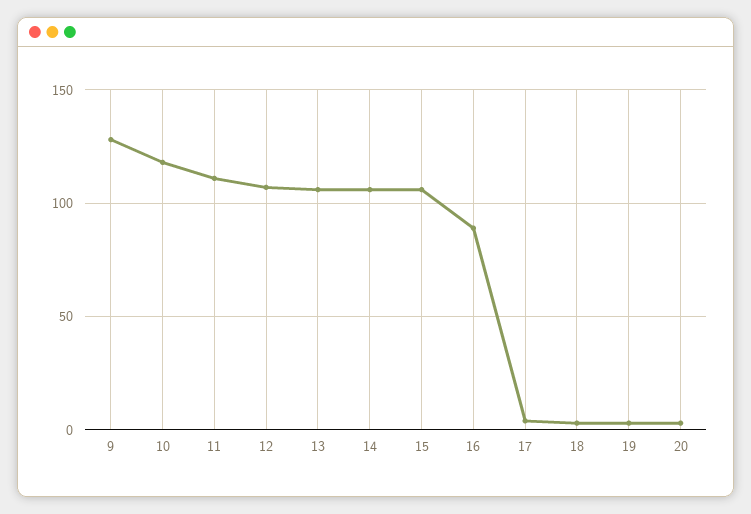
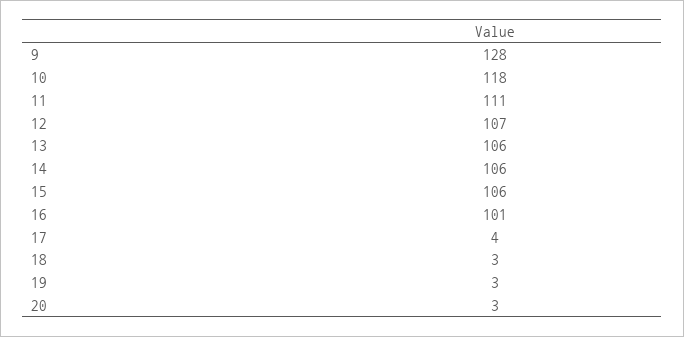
16: 90 -> 101

